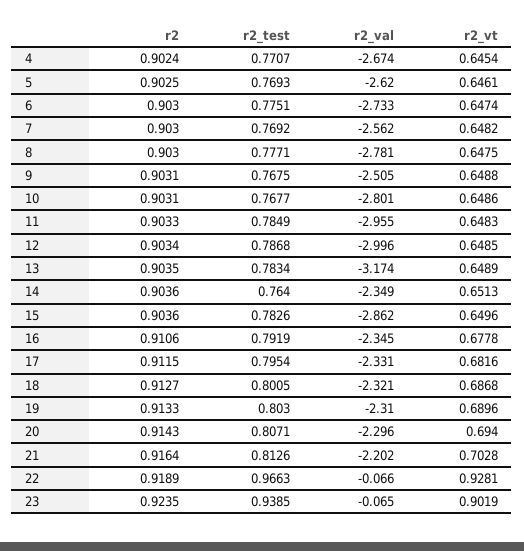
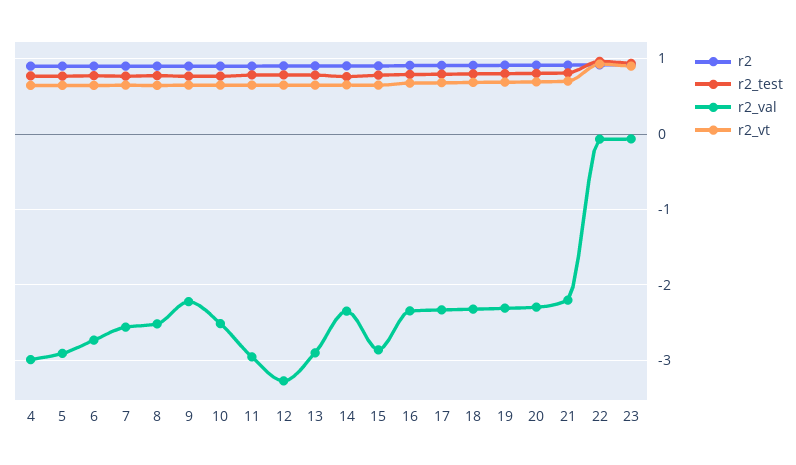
r2_val, 4: -2.674 -> -3
r2_val, 5: -2.62 -> -2.9
r2_val, 8: -2.781 -> -2.5
r2_val, 9: -2.505 -> -2.2
r2_val, 10: -2.801 -> -2.5
r2_val, 12: -2.996 -> -3.3
r2_val, 13: -3.174 -> -2.9

